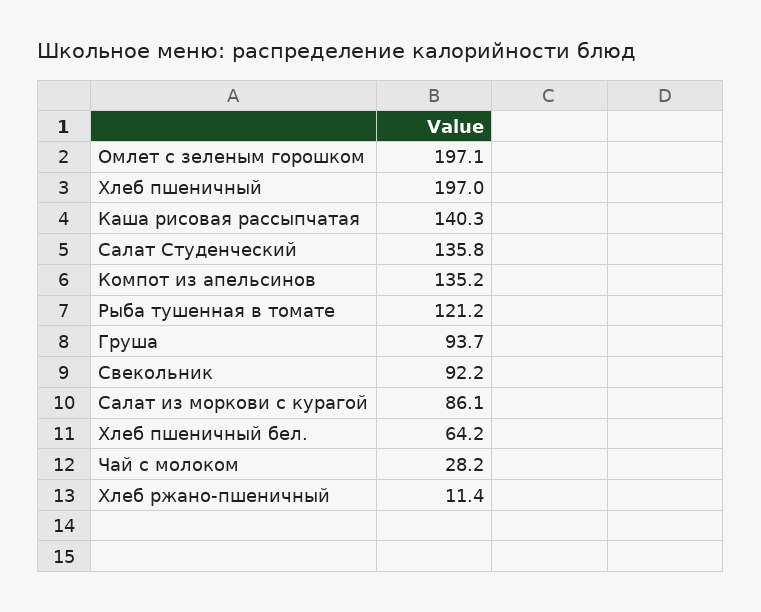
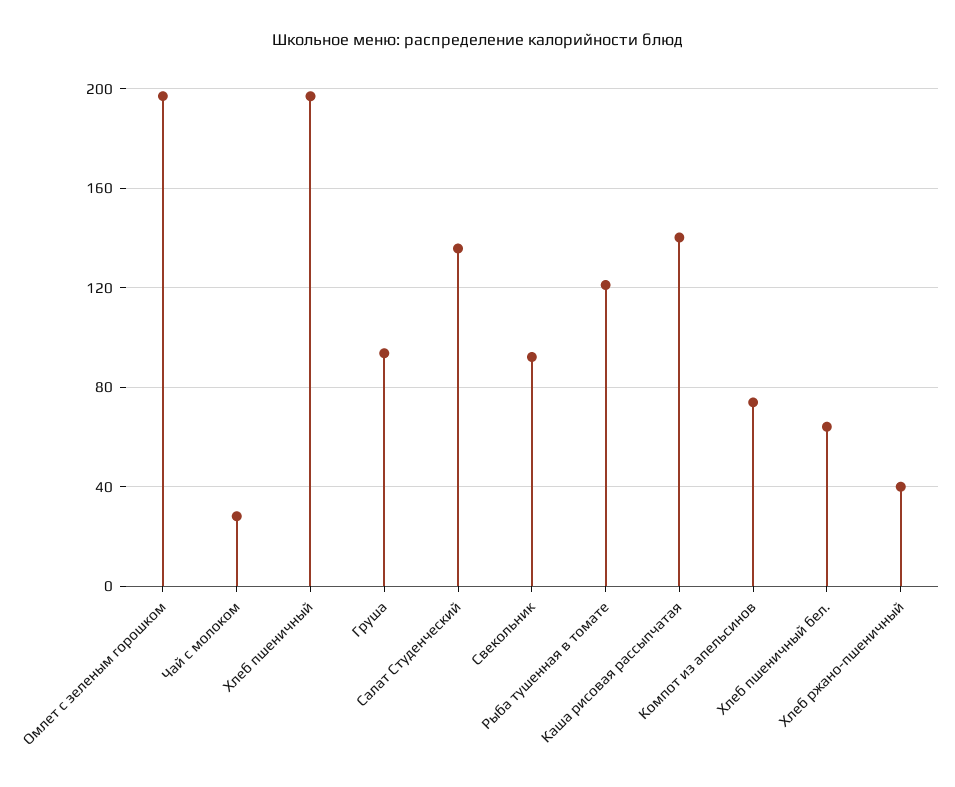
Компот из апельсинов: 135.2 -> 75
Салат из моркови с курагой: 86.1 -> none
Хлеб ржано-пшеничный: 11.4 -> 40

